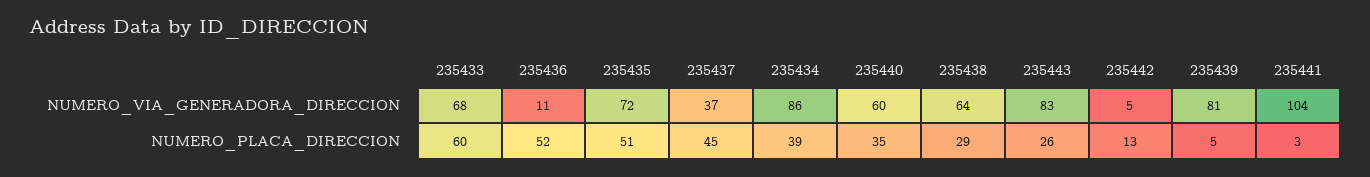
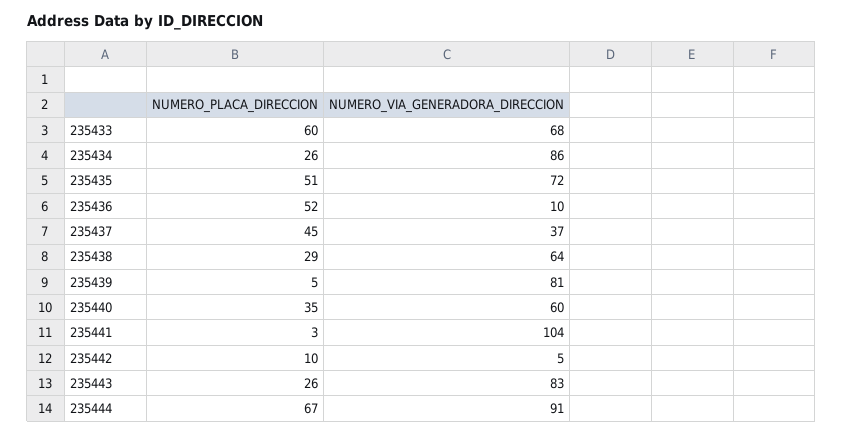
235436, NUMERO_VIA_GENERADORA_DIRECCION: 11 -> 10
235434, NUMERO_PLACA_DIRECCION: 39 -> 26
235442, NUMERO_PLACA_DIRECCION: 13 -> 10
235444, NUMERO_PLACA_DIRECCION: none -> 67
235444, NUMERO_VIA_GENERADORA_DIRECCION: none -> 91

